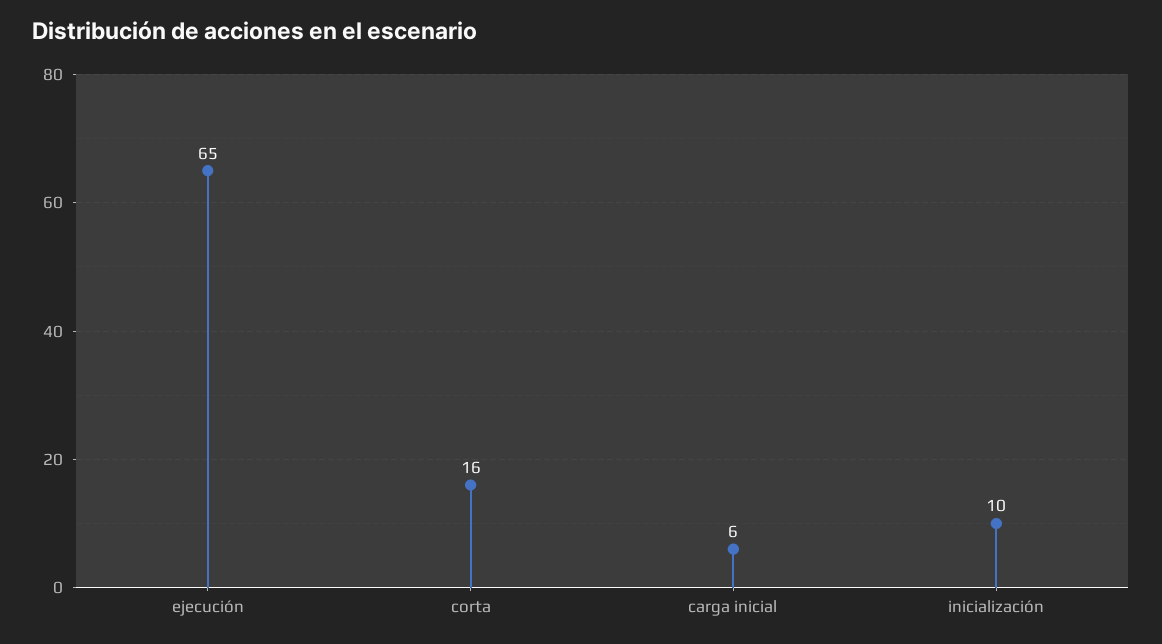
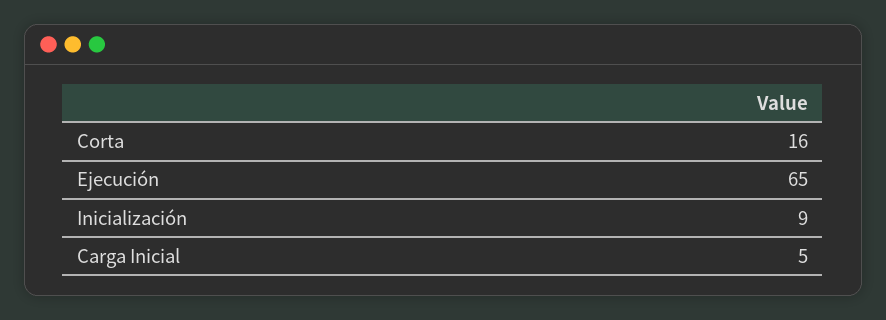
carga inicial: 6 -> 5
inicialización: 10 -> 9

